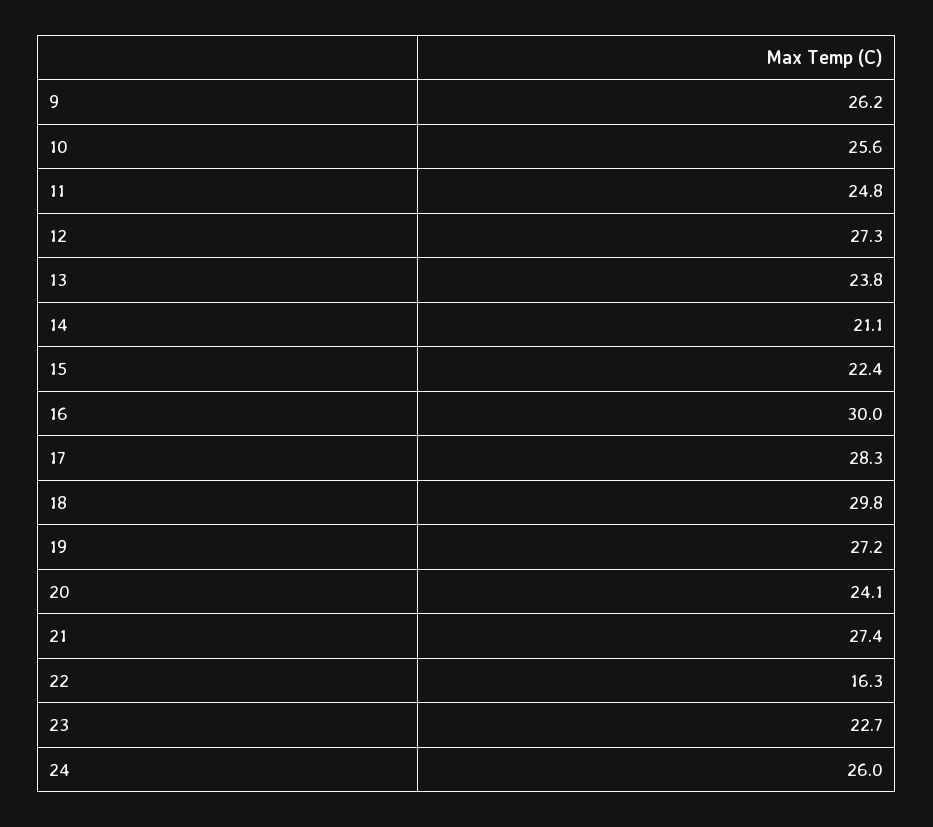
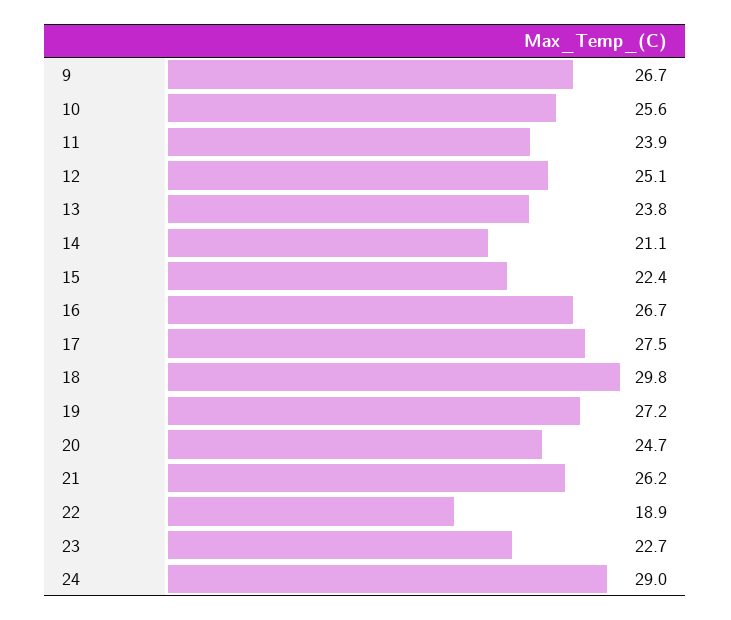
9: 26.2 -> 26.7
11: 24.8 -> 23.9
12: 27.3 -> 25.1
16: 30 -> 26.7
17: 28.3 -> 27.5
20: 24.1 -> 24.7
21: 27.4 -> 26.2
22: 16.3 -> 18.9
24: 26 -> 29

